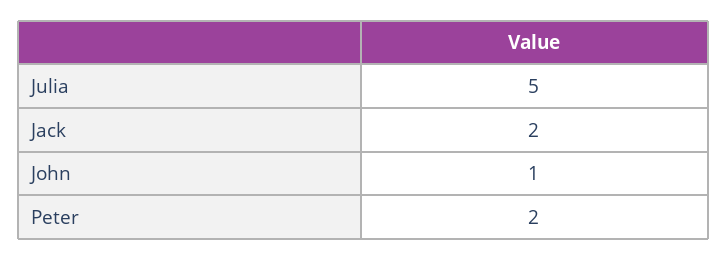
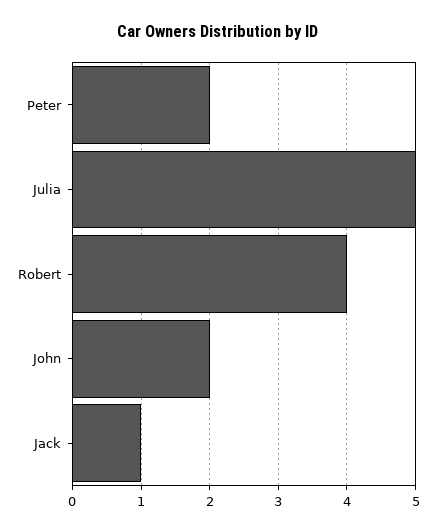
Jack: 2 -> 1
John: 1 -> 2
Robert: none -> 4

